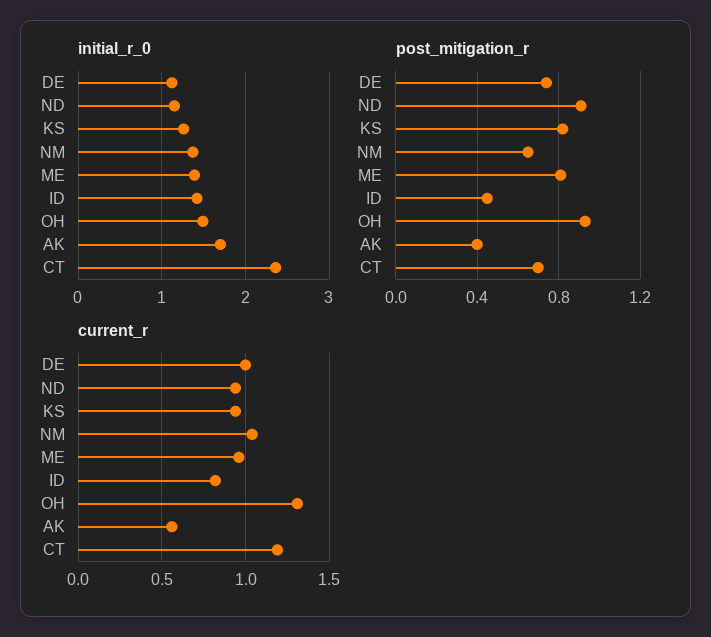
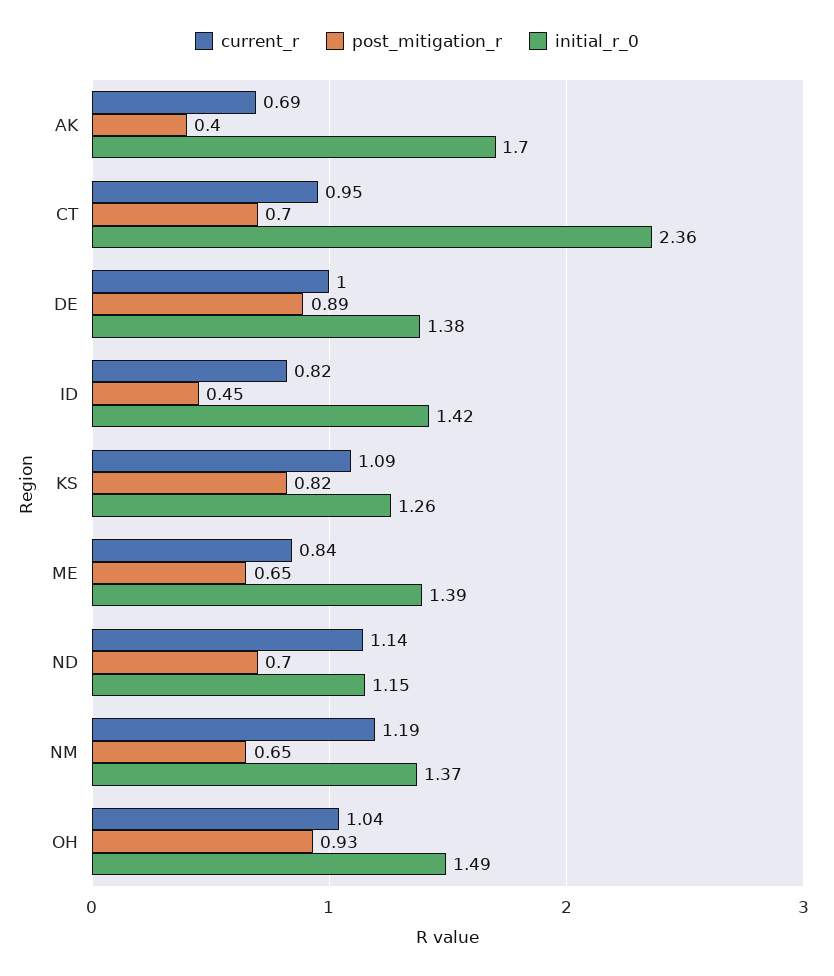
initial_r_0, DE: 1.1 -> 1.38
post_mitigation_r, DE: 0.75 -> 0.89
post_mitigation_r, ND: 0.9 -> 0.7
post_mitigation_r, ME: 0.8 -> 0.65
current_r, ND: 0.95 -> 1.14
current_r, KS: 0.95 -> 1.09
current_r, NM: 1.05 -> 1.19
current_r, ME: 0.95 -> 0.84
current_r, OH: 1.3 -> 1.04
current_r, AK: 0.55 -> 0.69
current_r, CT: 1.2 -> 0.95

